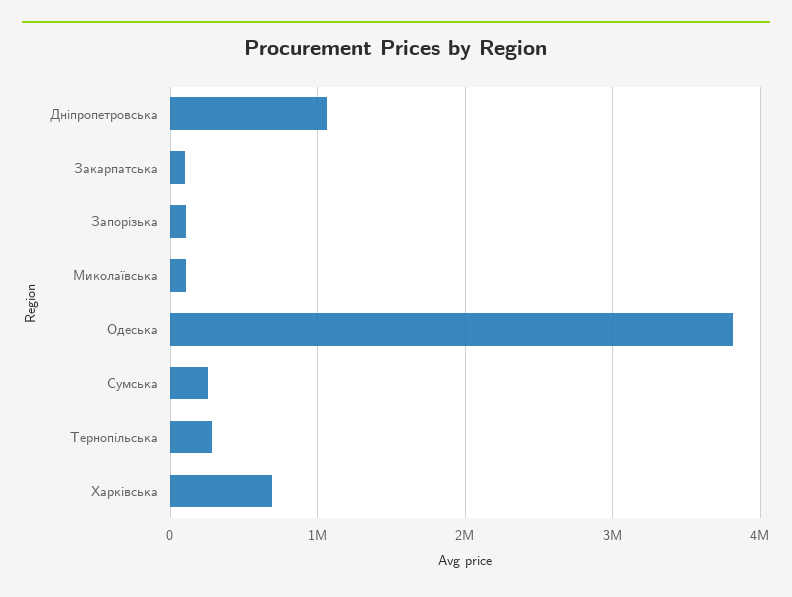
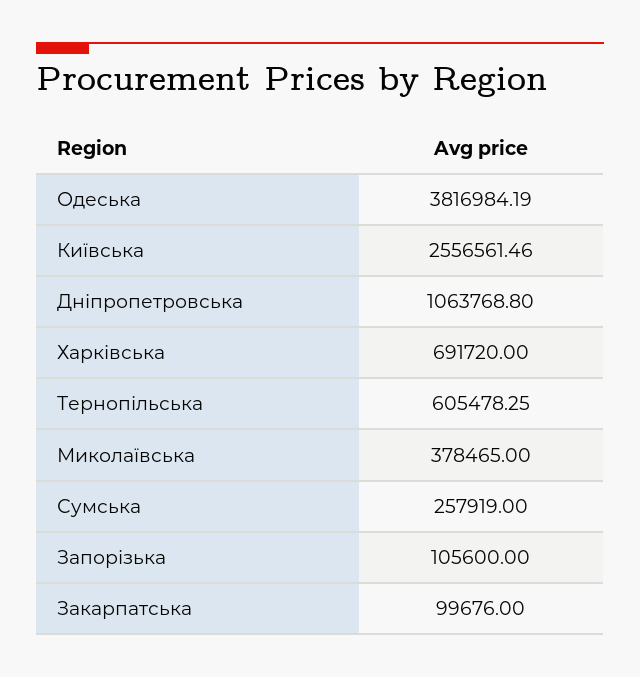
Миколаївська: 100000 -> 378465
Тернопільська: 300000 -> 605478.25
Київська: none -> 2556561.46

